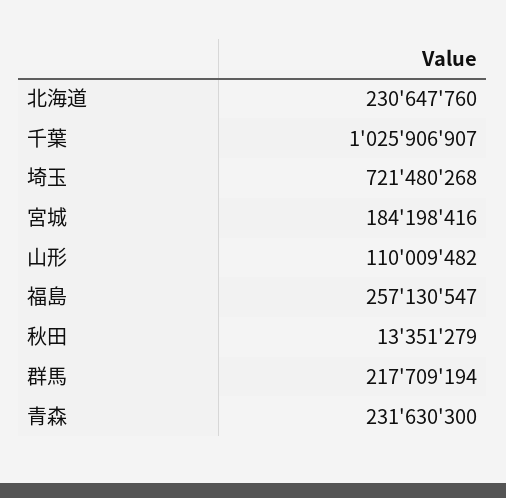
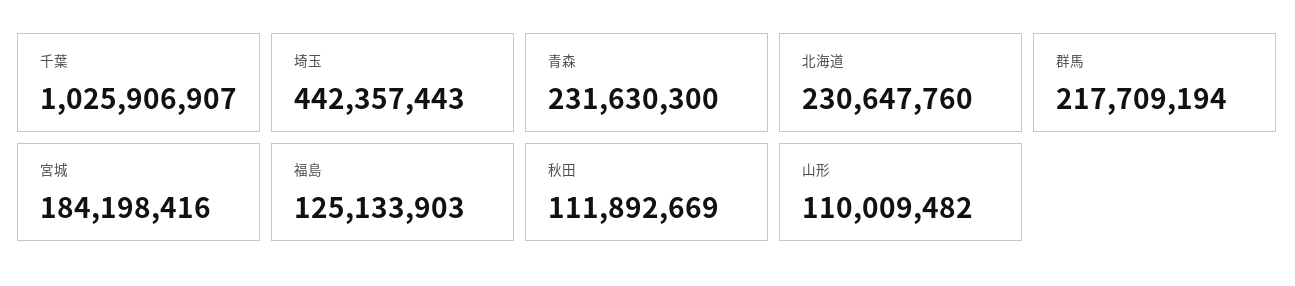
埼玉: 721480268 -> 442357443
福島: 257130547 -> 125133903
秋田: 13351279 -> 111892669

